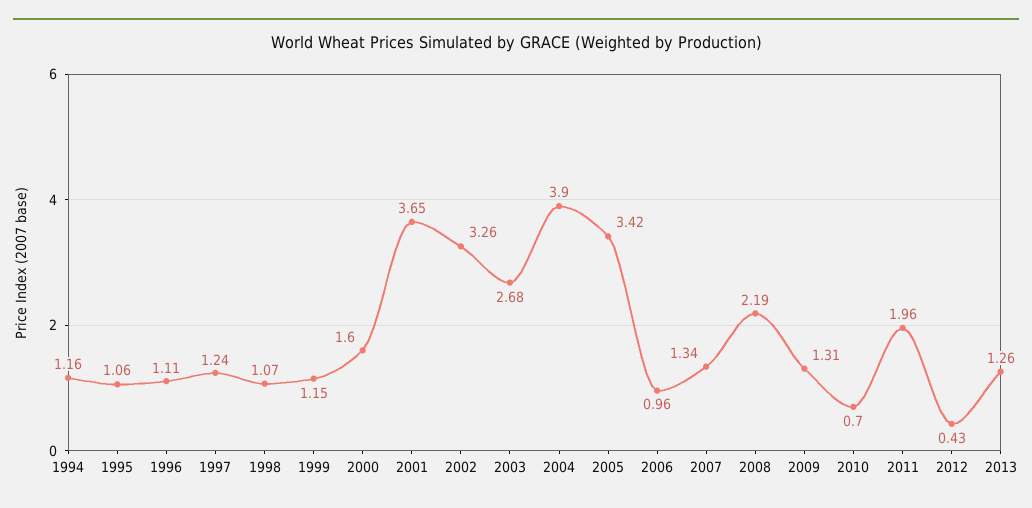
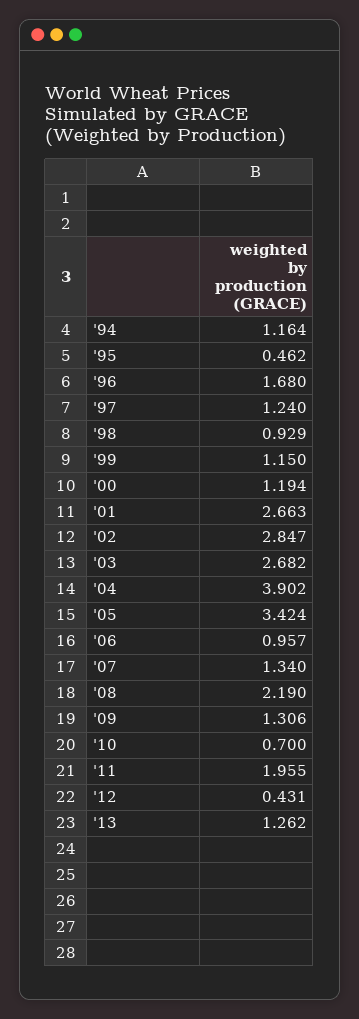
1995: 1.06 -> 0.462
1996: 1.11 -> 1.68
1998: 1.07 -> 0.929
2000: 1.6 -> 1.194
2001: 3.65 -> 2.663
2002: 3.26 -> 2.847

